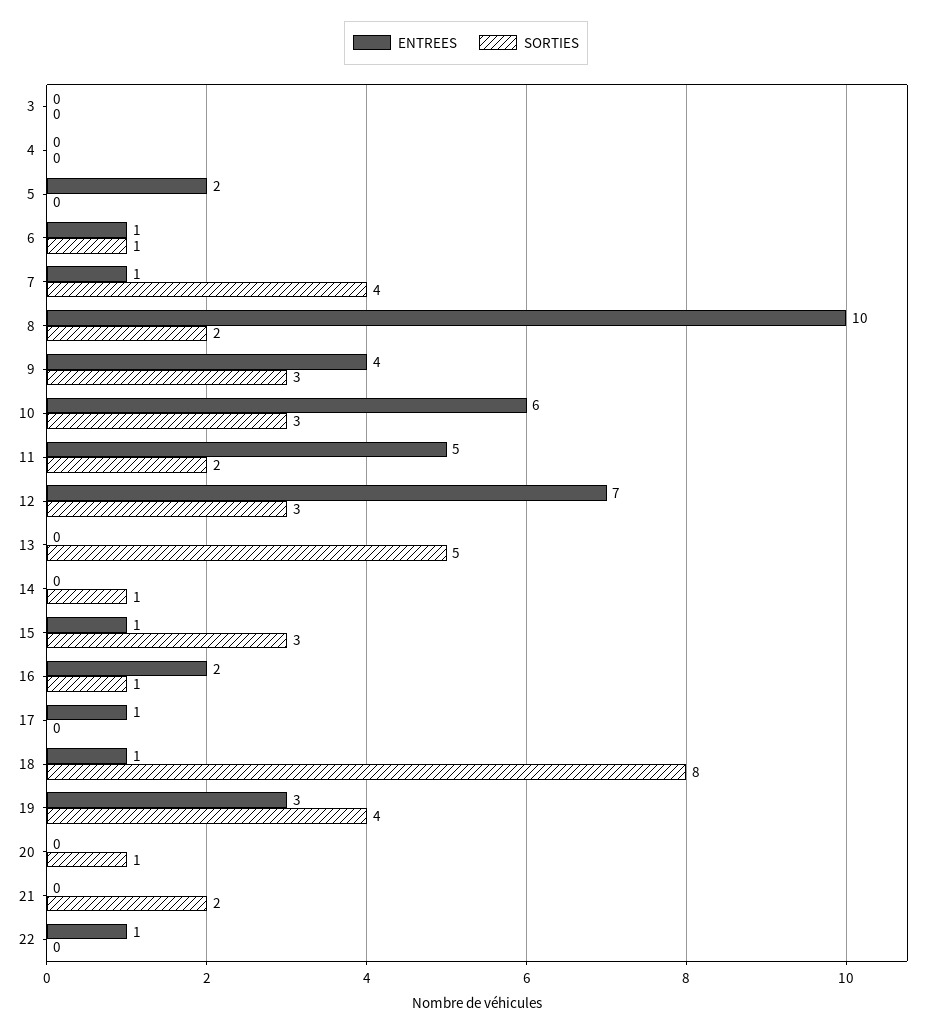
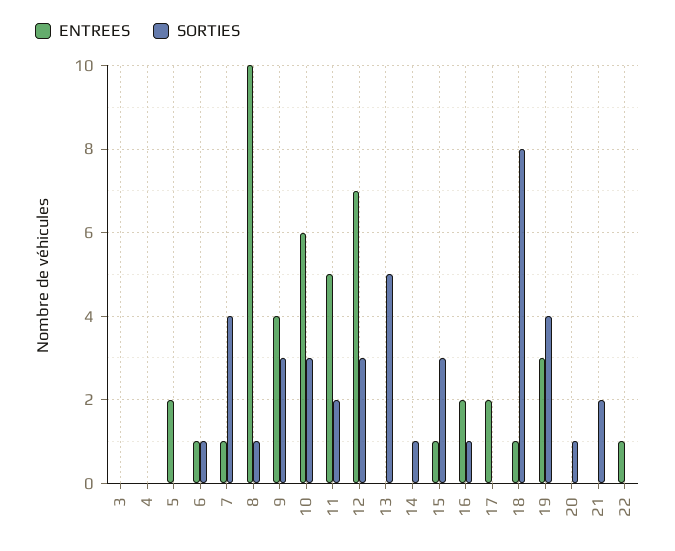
SORTIES, 8: 2 -> 1
ENTREES, 17: 1 -> 2

